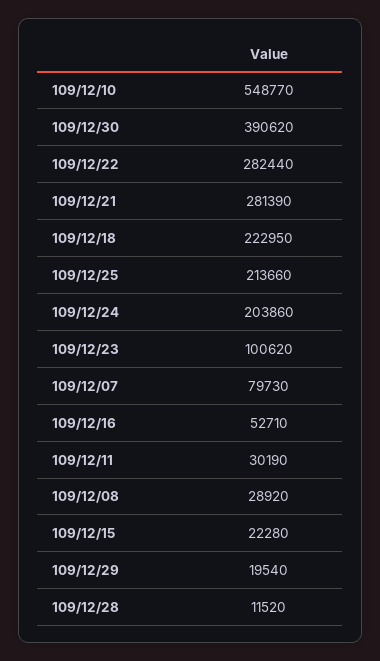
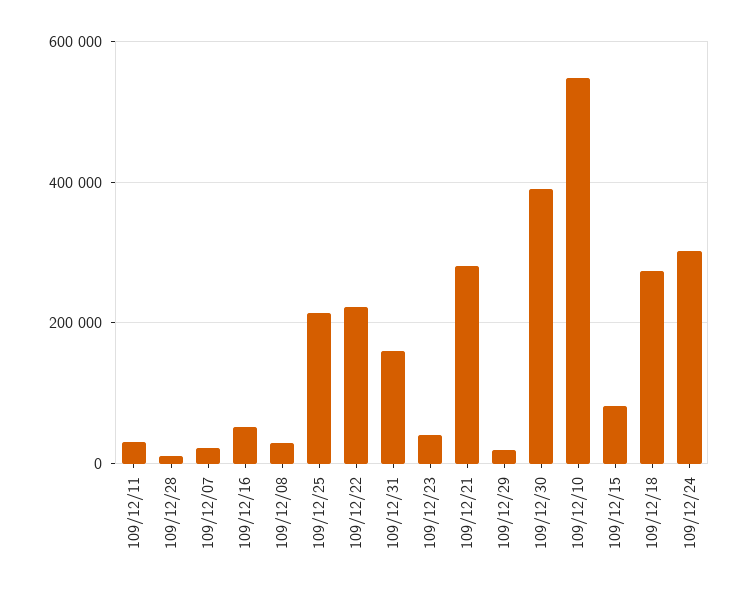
109/12/22: 282440 -> 220000
109/12/18: 222950 -> 280000
109/12/24: 203860 -> 300000
109/12/23: 100620 -> 40000
109/12/07: 79730 -> 20000
109/12/15: 22280 -> 80000
109/12/31: none -> 160000

